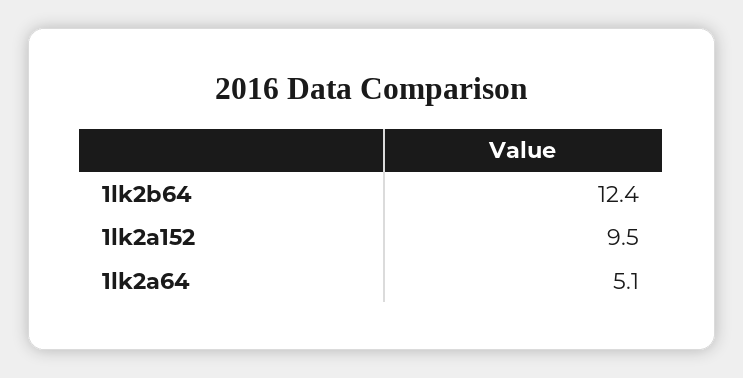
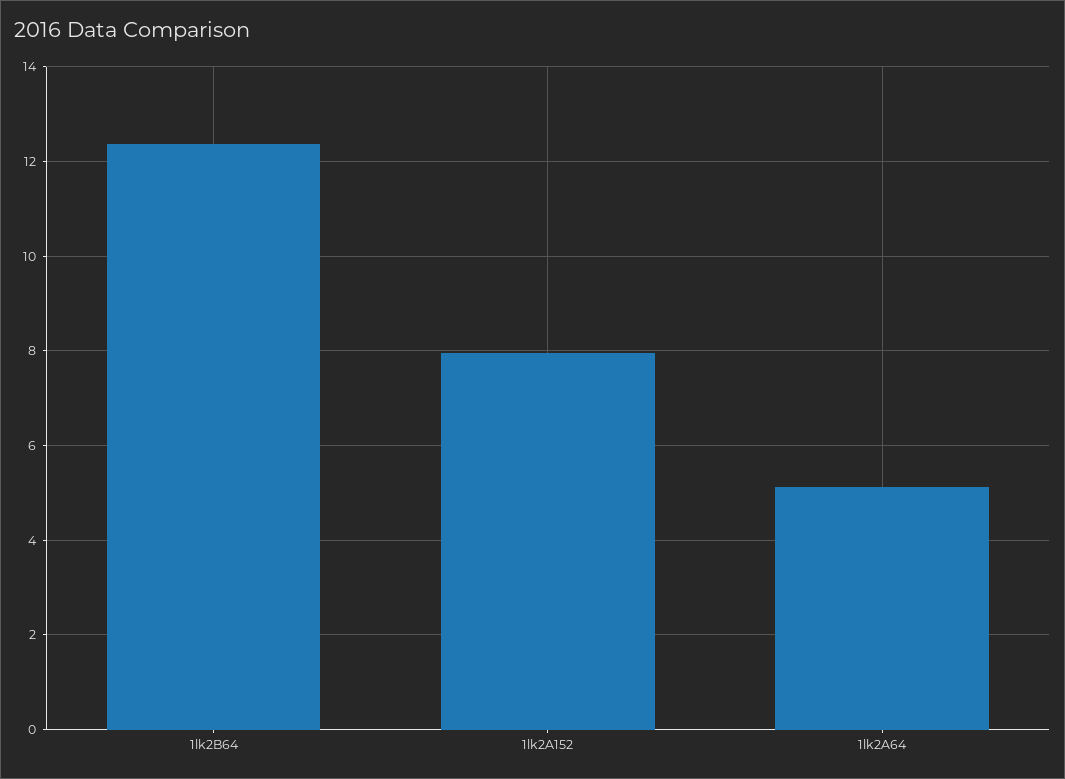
1lk2a152: 9.5 -> 8

